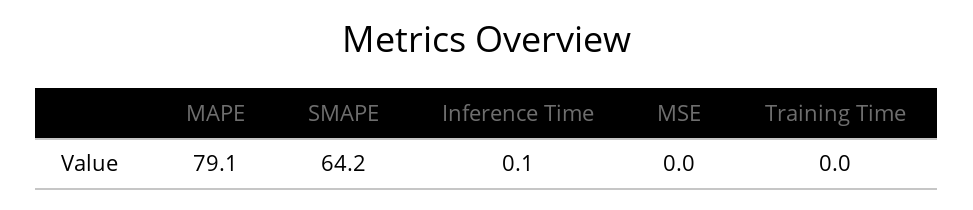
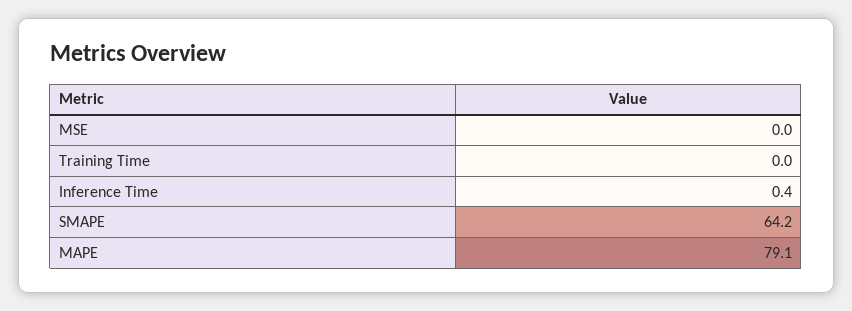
Inference Time: 0.1 -> 0.4

